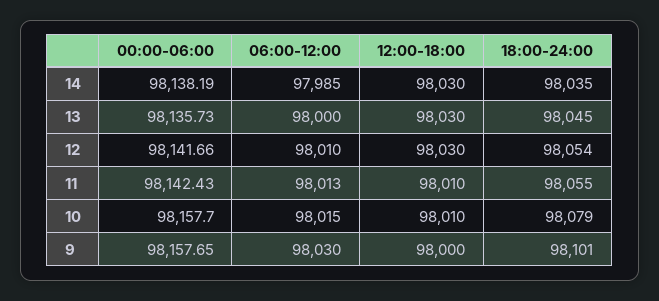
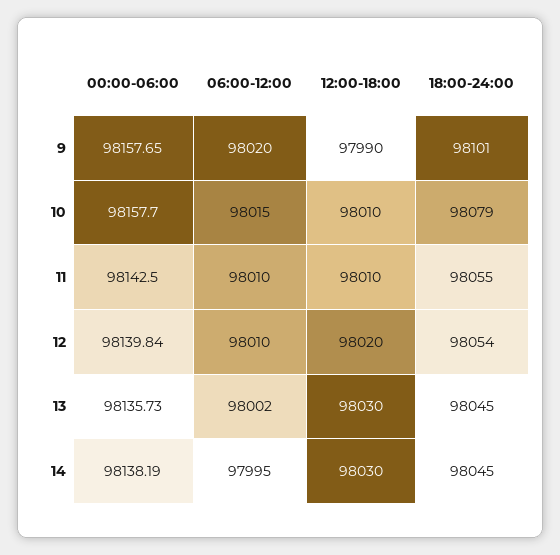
06:00-12:00, 14: 97985 -> 97995
18:00-24:00, 14: 98035 -> 98045
06:00-12:00, 13: 98000 -> 98002
00:00-06:00, 12: 98141.66 -> 98139.84
12:00-18:00, 12: 98030 -> 98020
00:00-06:00, 11: 98142.43 -> 98142.5
06:00-12:00, 11: 98013 -> 98010
06:00-12:00, 9: 98030 -> 98020
12:00-18:00, 9: 98000 -> 97990

